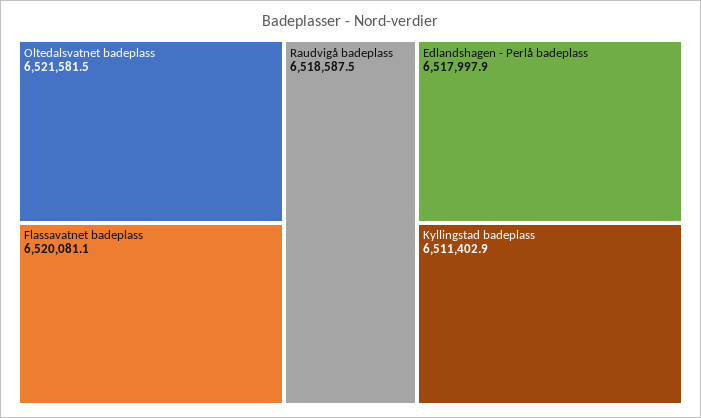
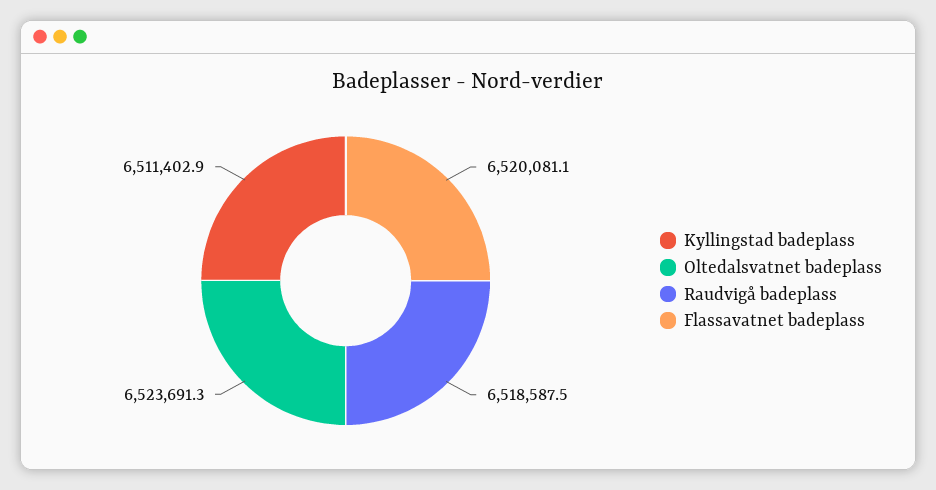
Oltedalsvatnet badeplass: 6521581.5 -> 6523691.3
Edlandshagen - Perlå badeplass: 6517997.9 -> none

